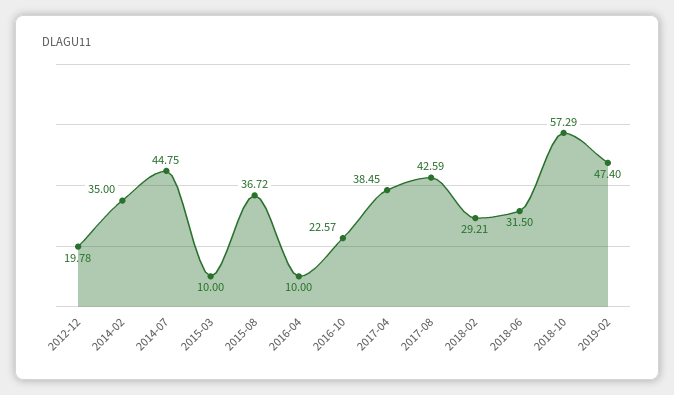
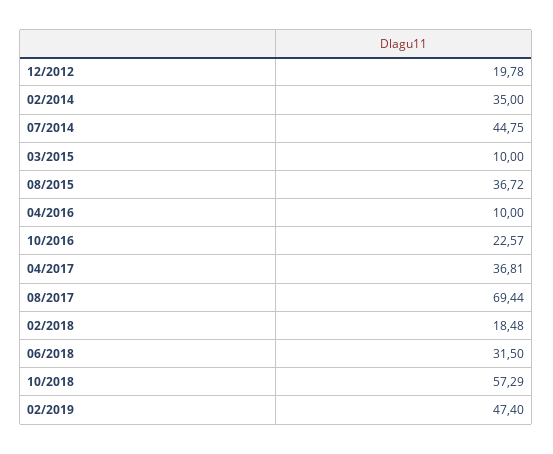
2017-04: 38.45 -> 36.81
2017-08: 42.59 -> 69.44
2018-02: 29.21 -> 18.48

